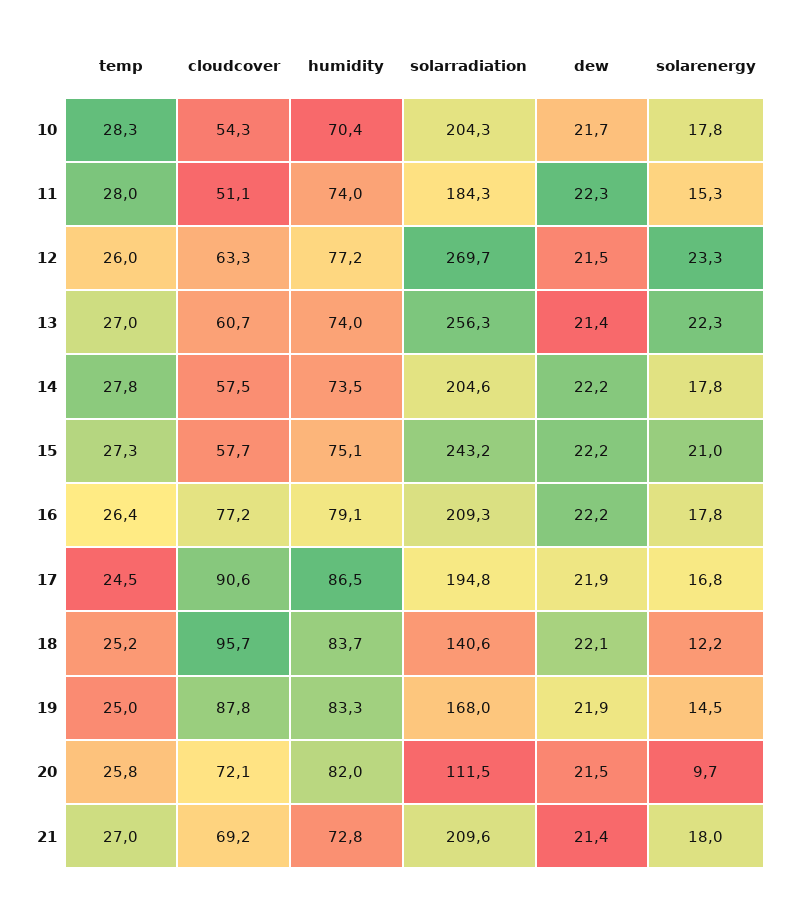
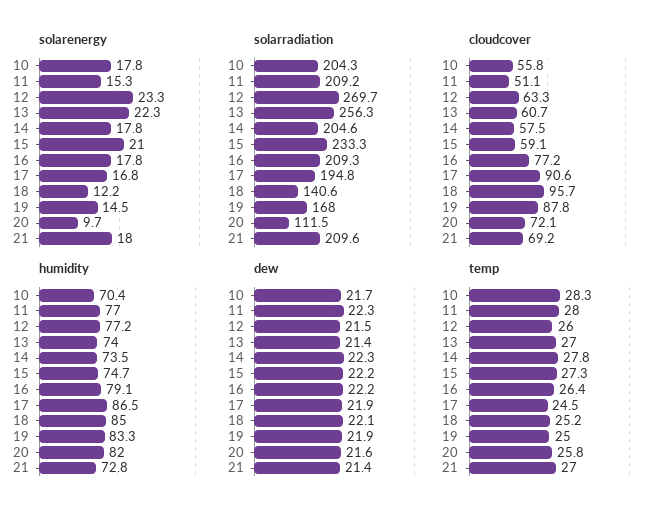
cloudcover, 10: 54.3 -> 55.8
humidity, 11: 74 -> 77
solarradiation, 11: 184.3 -> 209.2
dew, 14: 22.2 -> 22.3
cloudcover, 15: 57.7 -> 59.1
humidity, 15: 75.1 -> 74.7
solarradiation, 15: 243.2 -> 233.3
humidity, 18: 83.7 -> 85
dew, 20: 21.5 -> 21.6

